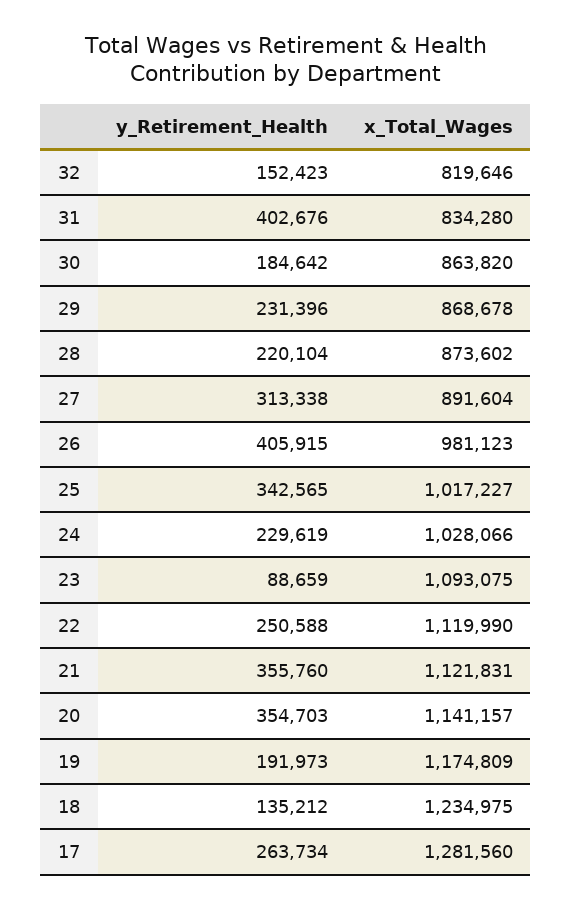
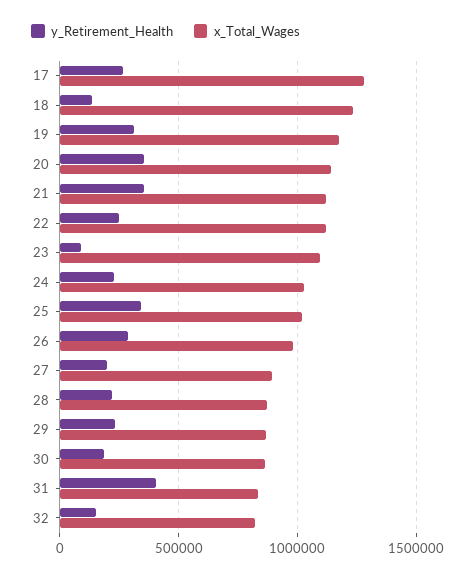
y_Retirement_Health, 27: 313338 -> 200000
y_Retirement_Health, 26: 405915 -> 300000
y_Retirement_Health, 19: 191973 -> 300000

